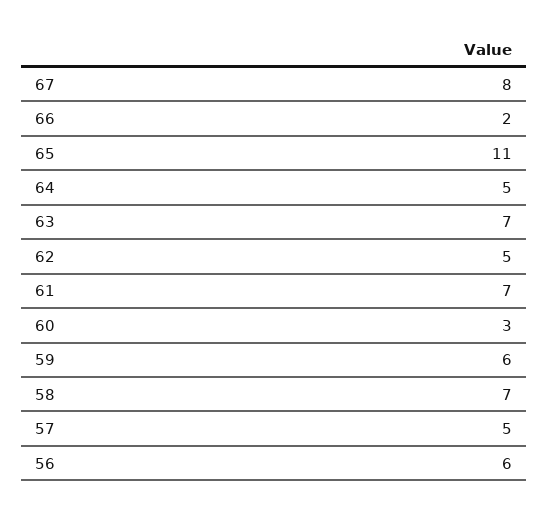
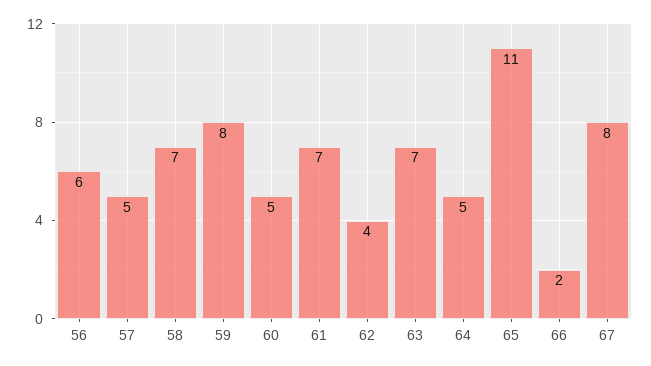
62: 5 -> 4
60: 3 -> 5
59: 6 -> 8

